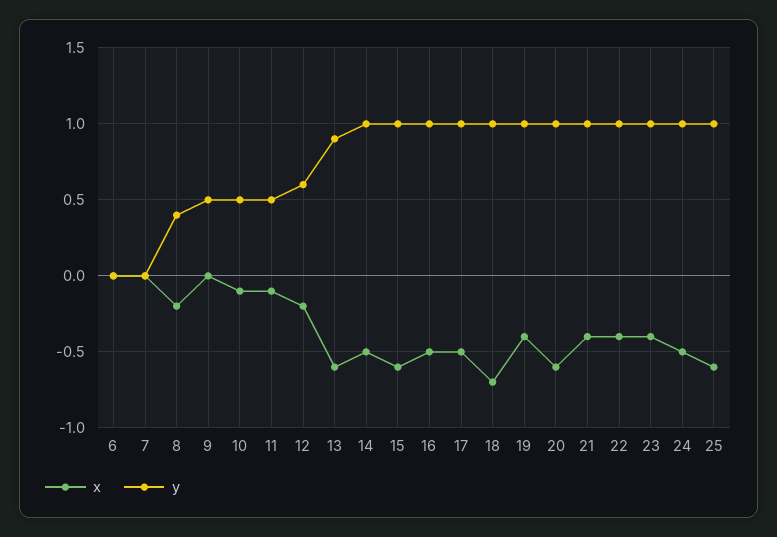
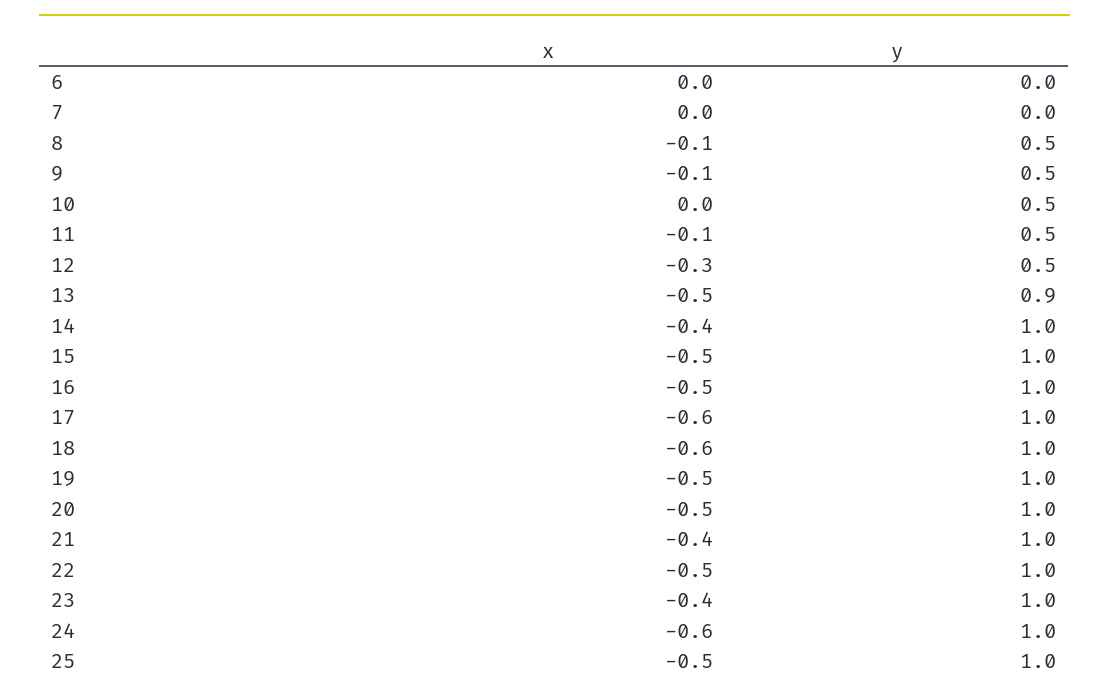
x, 8: -0.2 -> -0.1
y, 8: 0.4 -> 0.5
x, 9: 0 -> -0.1
x, 10: -0.1 -> 0
x, 12: -0.2 -> -0.3
y, 12: 0.6 -> 0.5
x, 13: -0.6 -> -0.5
x, 14: -0.5 -> -0.4
x, 15: -0.6 -> -0.5
x, 17: -0.5 -> -0.6
x, 18: -0.7 -> -0.6
x, 19: -0.4 -> -0.5
x, 20: -0.6 -> -0.5
x, 22: -0.4 -> -0.5
x, 24: -0.5 -> -0.6
x, 25: -0.6 -> -0.5

